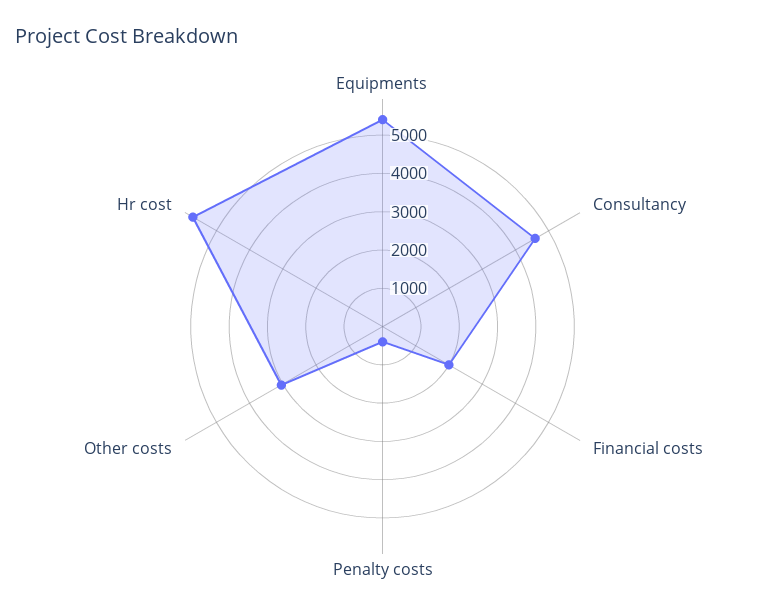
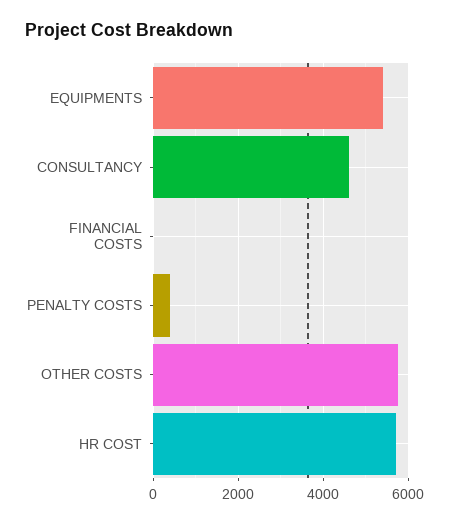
Financial costs: 2000 -> 0
Other costs: 3000 -> 5800

